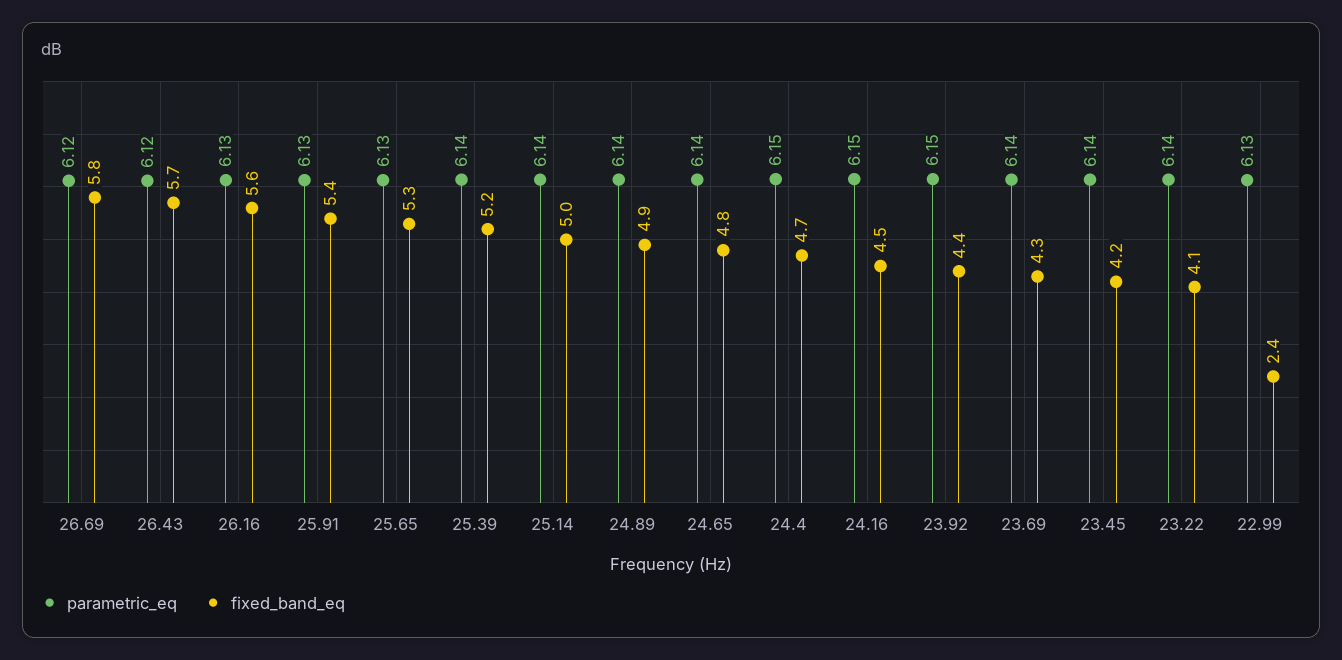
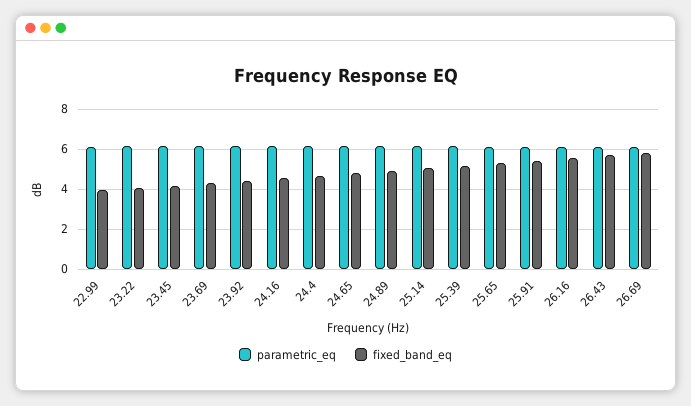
fixed_band_eq, 22.99: 2.4 -> 4

